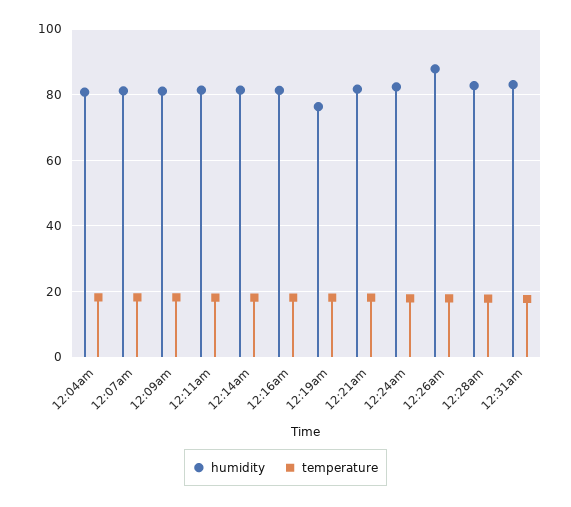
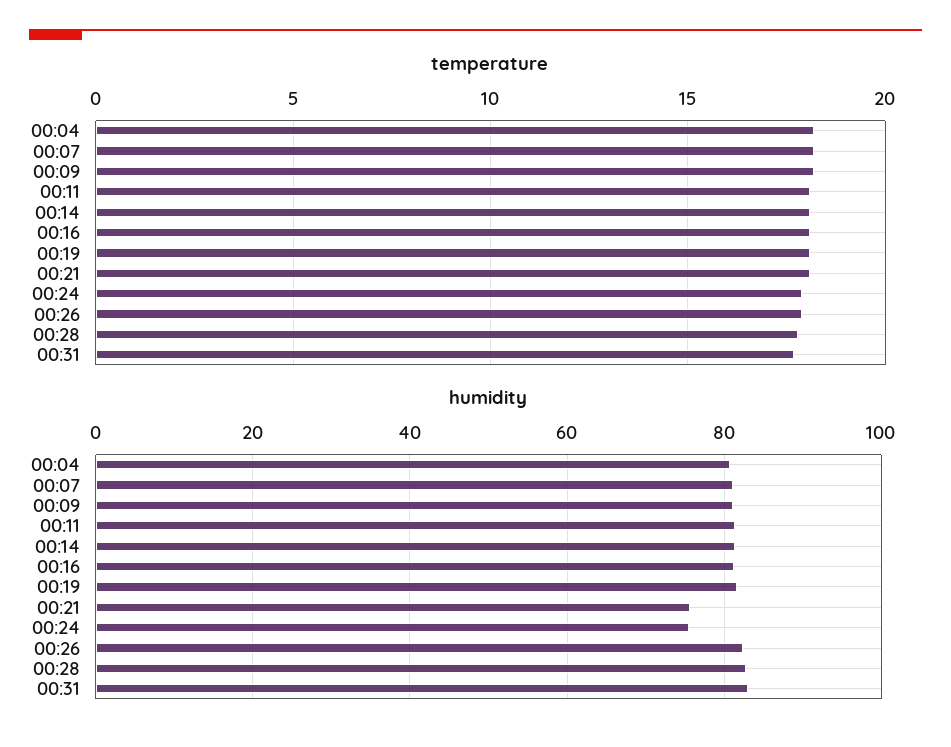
humidity, 12:19am: 76 -> 82
humidity, 12:21am: 82 -> 76
humidity, 12:24am: 82 -> 76
humidity, 12:26am: 88 -> 82

